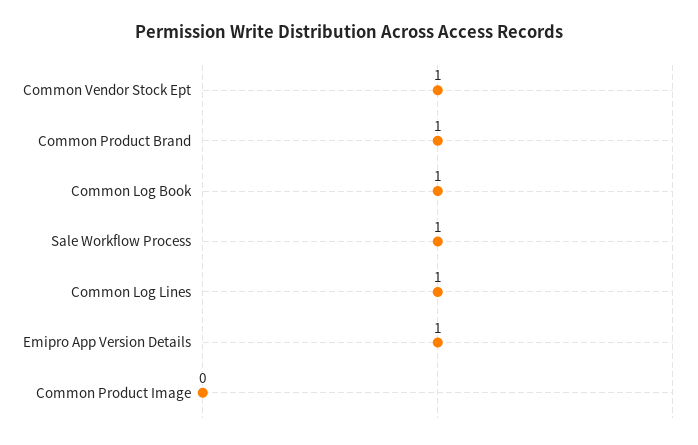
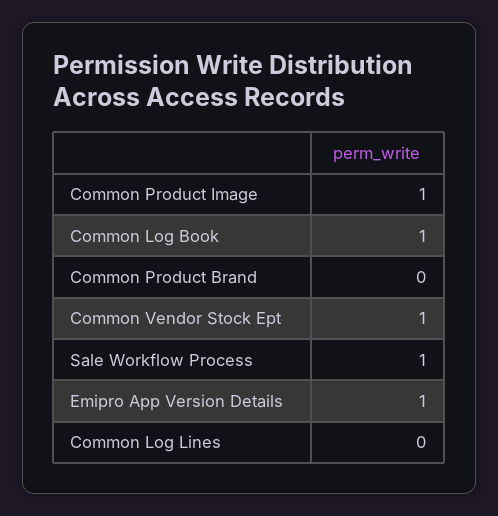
Common Product Brand: 1 -> 0
Common Log Lines: 1 -> 0
Common Product Image: 0 -> 1

